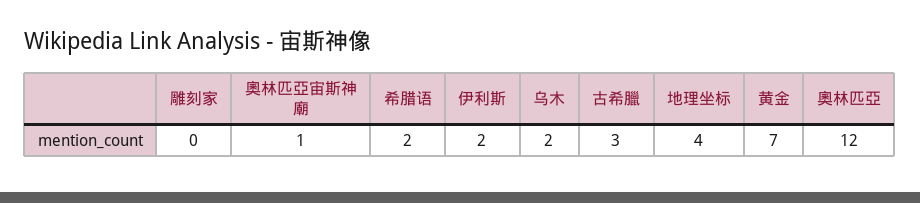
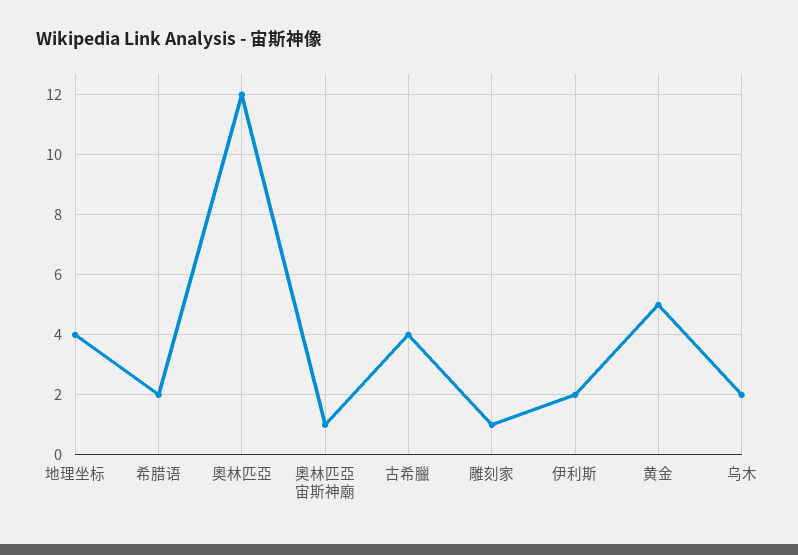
雕刻家: 0 -> 1
古希臘: 3 -> 4
黄金: 7 -> 5

